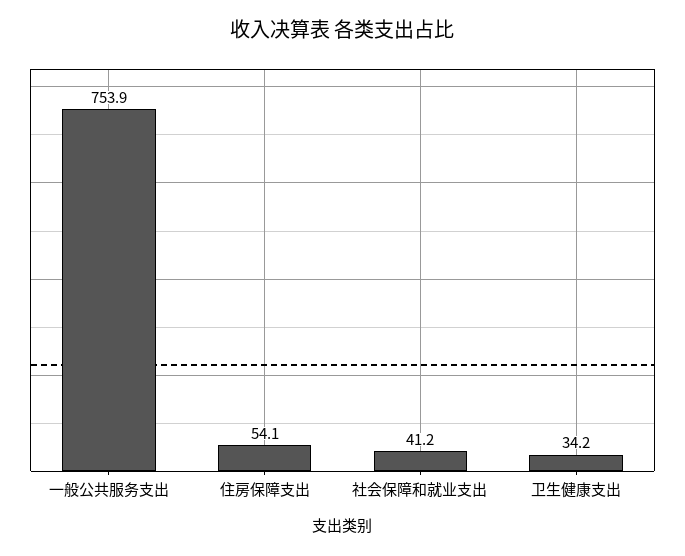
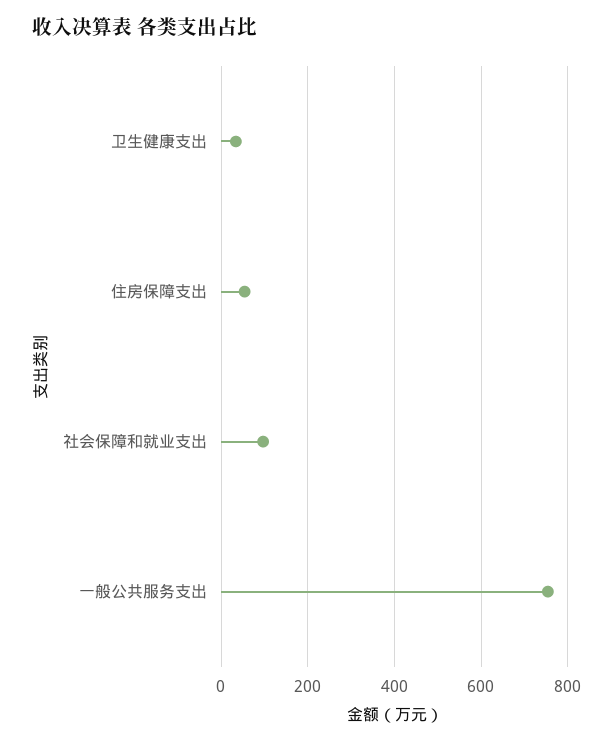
社会保障和就业支出: 41.2 -> 100

